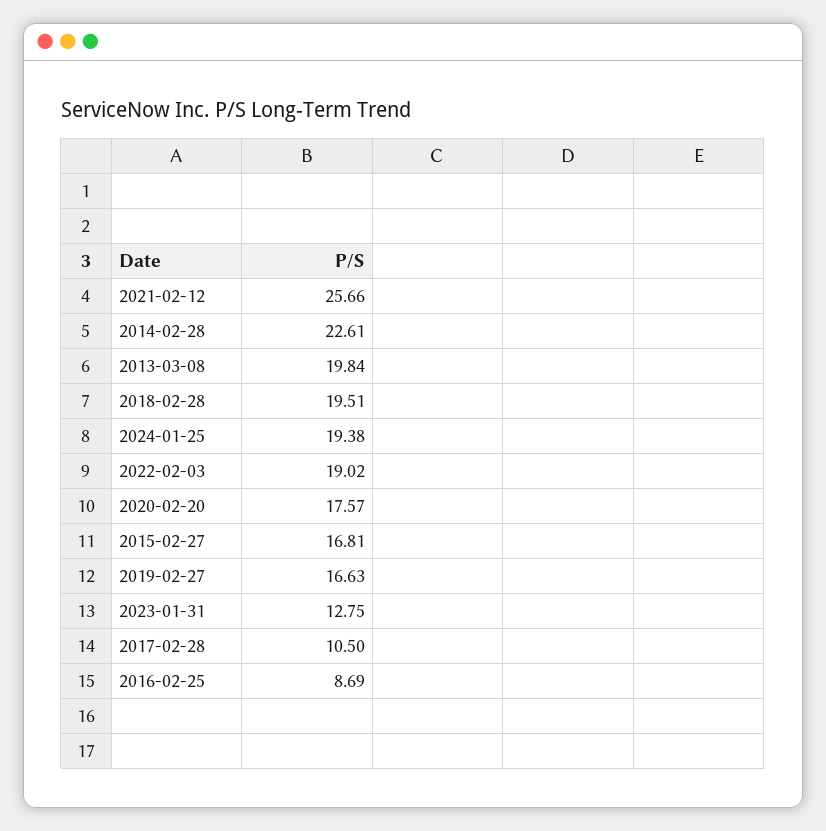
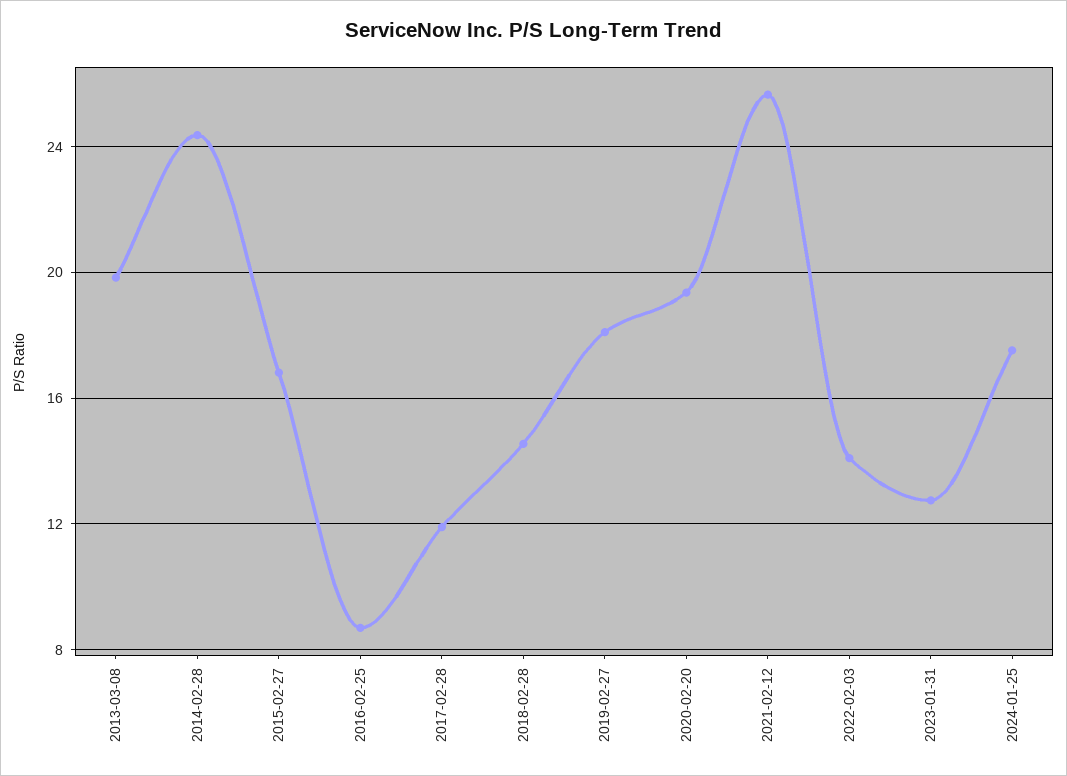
2014-02-28: 22.61 -> 24.5
2018-02-28: 19.51 -> 14.5
2024-01-25: 19.38 -> 17.5
2022-02-03: 19.02 -> 14
2020-02-20: 17.57 -> 19.5
2019-02-27: 16.63 -> 18
2017-02-28: 10.5 -> 12

